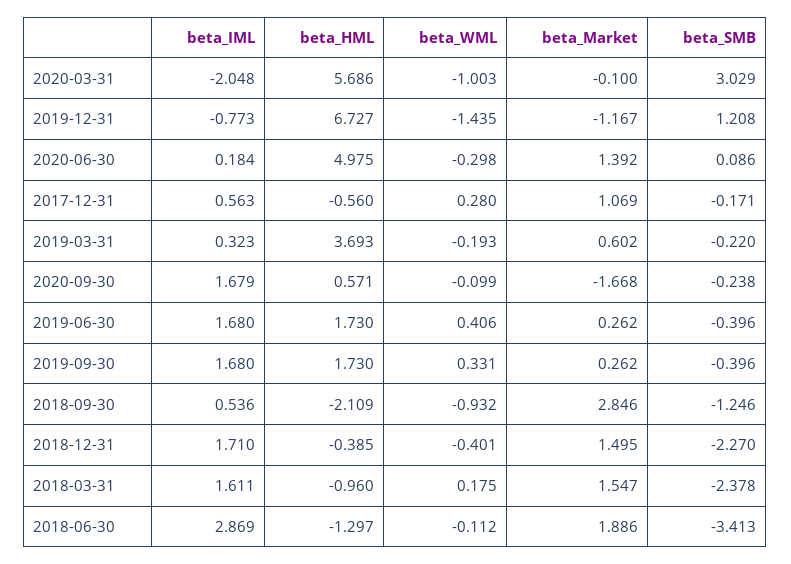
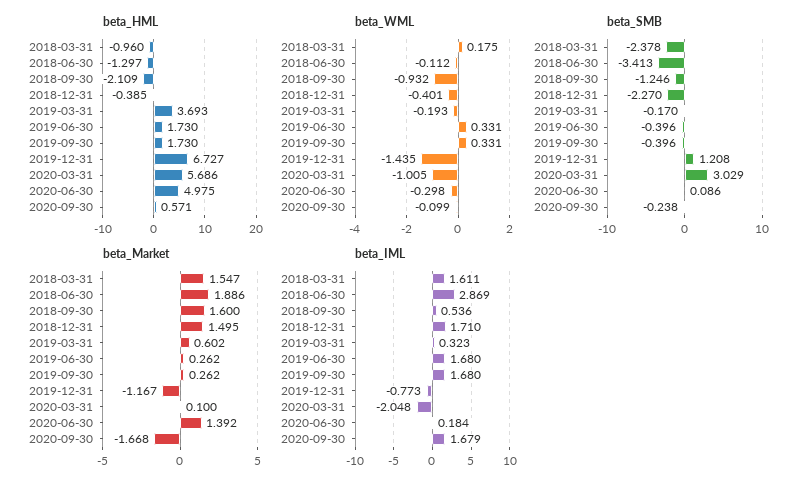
beta_WML, 2020-03-31: -1.003 -> -1.005
beta_Market, 2020-03-31: -0.1 -> 0.1
beta_IML, 2017-12-31: 0.563 -> none
beta_HML, 2017-12-31: -0.56 -> none
beta_WML, 2017-12-31: 0.28 -> none
beta_Market, 2017-12-31: 1.069 -> none
beta_SMB, 2017-12-31: -0.171 -> none
beta_SMB, 2019-03-31: -0.22 -> -0.17
beta_WML, 2019-06-30: 0.406 -> 0.331
beta_Market, 2018-09-30: 2.846 -> 1.6

